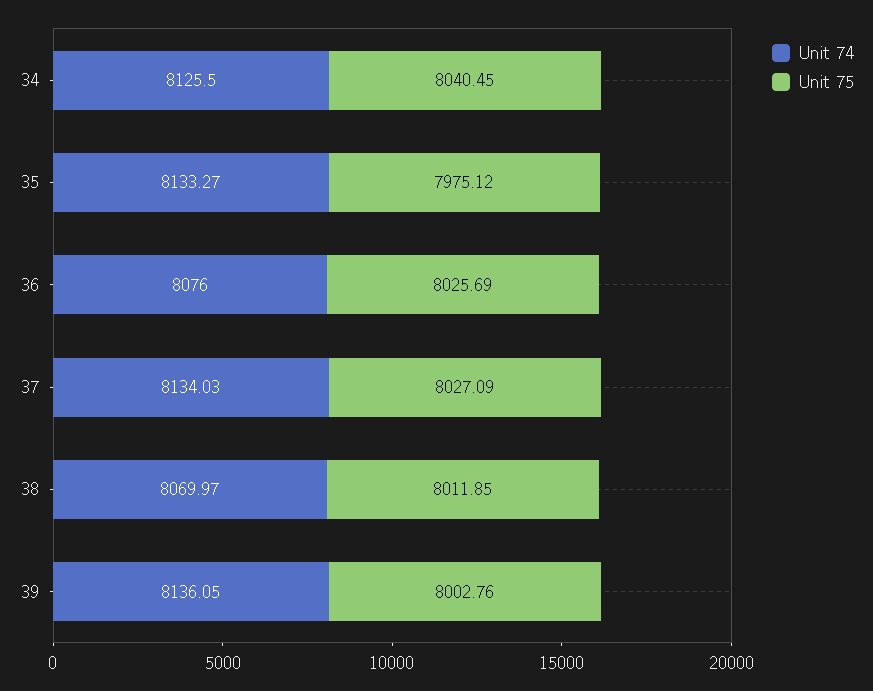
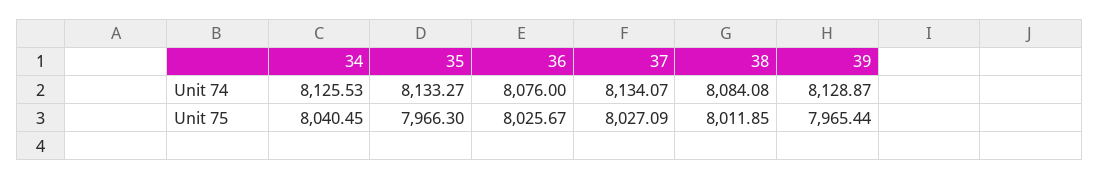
Unit 74, 34: 8125.5 -> 8125.53
Unit 75, 35: 7975.12 -> 7966.3
Unit 75, 36: 8025.69 -> 8025.67
Unit 74, 37: 8134.03 -> 8134.07
Unit 74, 38: 8069.97 -> 8084.08
Unit 74, 39: 8136.05 -> 8128.87
Unit 75, 39: 8002.76 -> 7965.44

